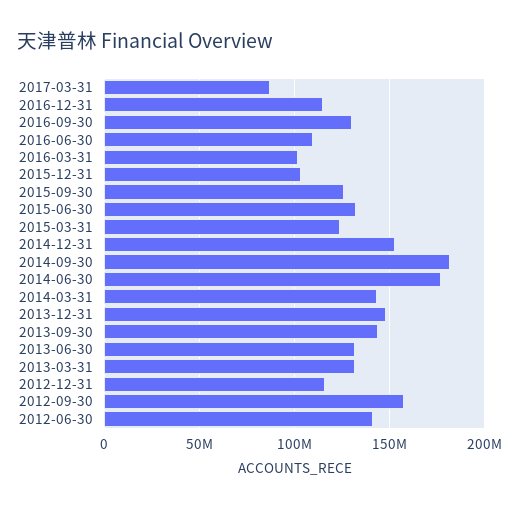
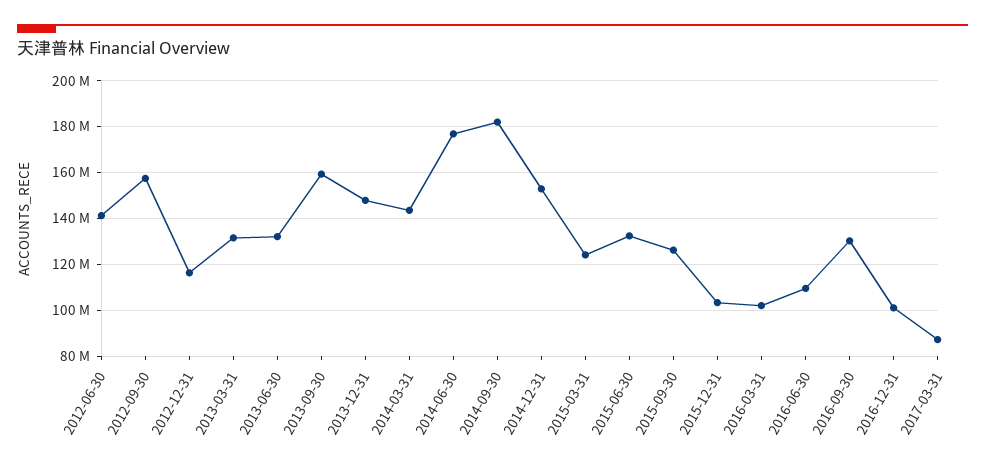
2016-12-31: 115000000 -> 100000000
2013-09-30: 145000000 -> 160000000

